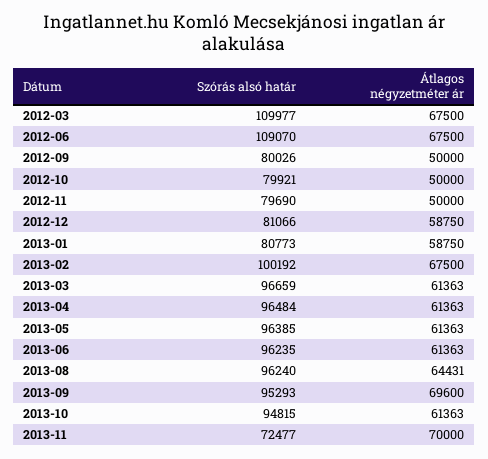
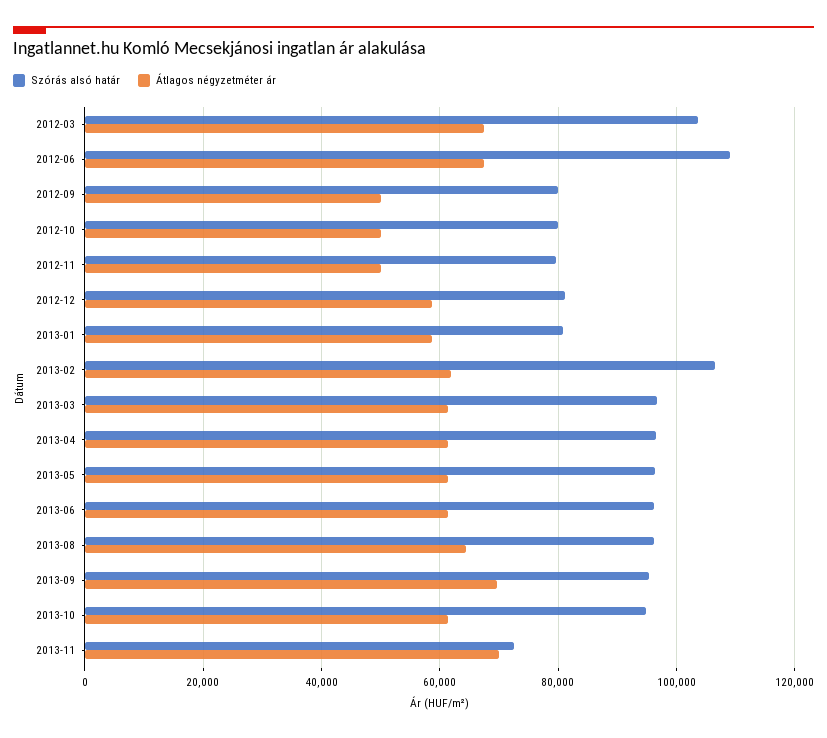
Szórás alsó határ, 2012-03: 109977 -> 104000
Szórás alsó határ, 2013-02: 100192 -> 106000
Átlagos négyzetméter ár, 2013-02: 67500 -> 62000

